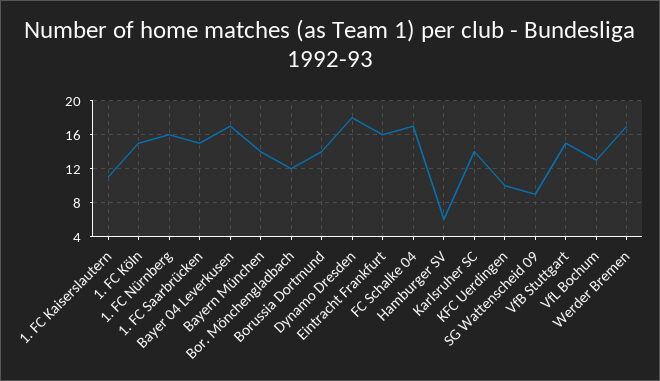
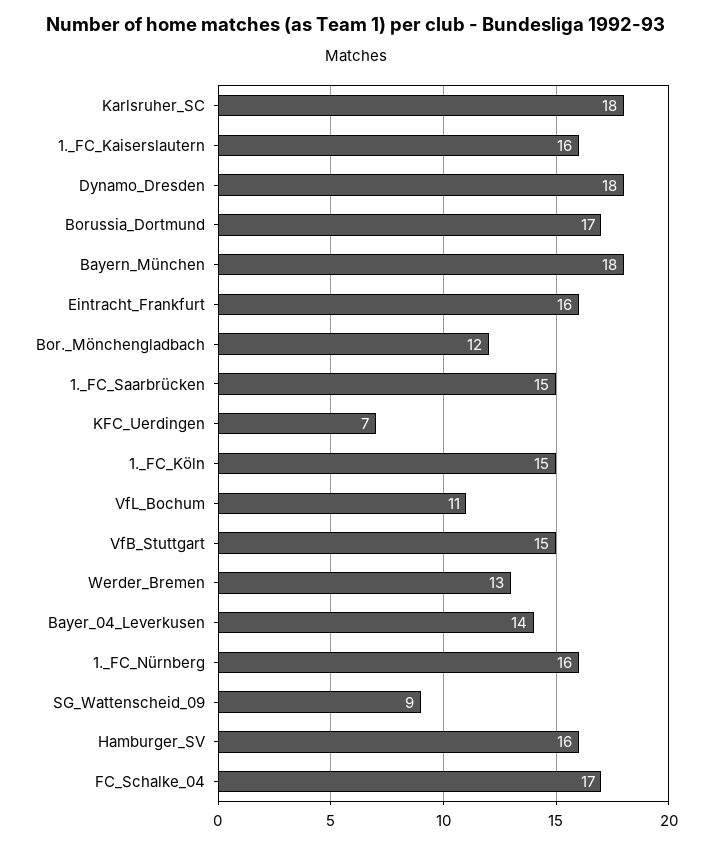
1. FC Kaiserslautern: 11 -> 16
Bayer 04 Leverkusen: 17 -> 14
Bayern München: 14 -> 18
Borussia Dortmund: 14 -> 17
Hamburger SV: 6 -> 16
Karlsruher SC: 14 -> 18
KFC Uerdingen: 10 -> 7
VfL Bochum: 13 -> 11
Werder Bremen: 17 -> 13

